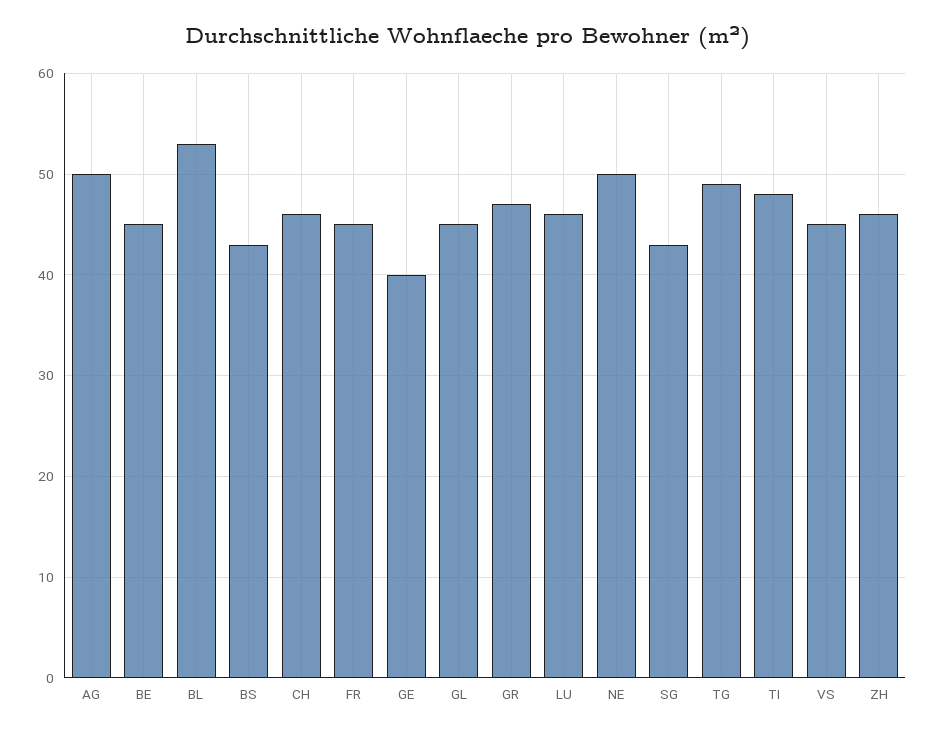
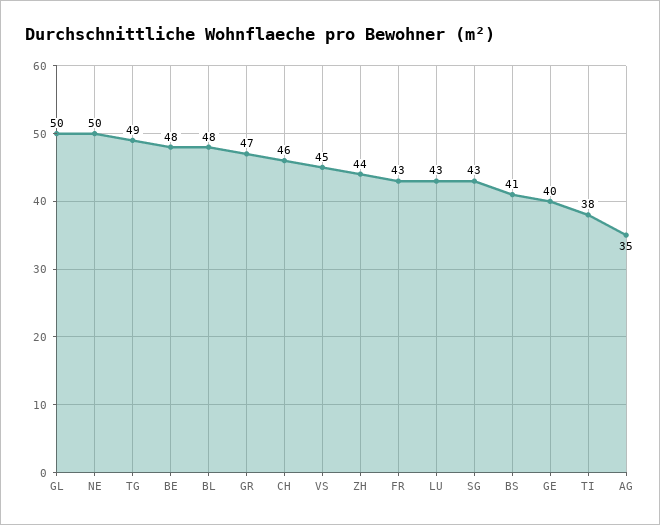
AG: 50 -> 35
BE: 45 -> 48
BL: 53 -> 48
BS: 43 -> 41
FR: 45 -> 43
GL: 45 -> 50
LU: 46 -> 43
TI: 48 -> 38
ZH: 46 -> 44

